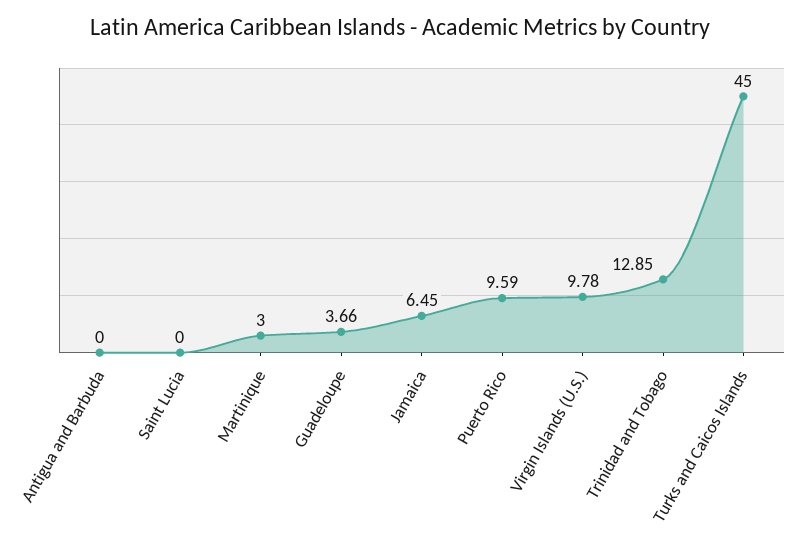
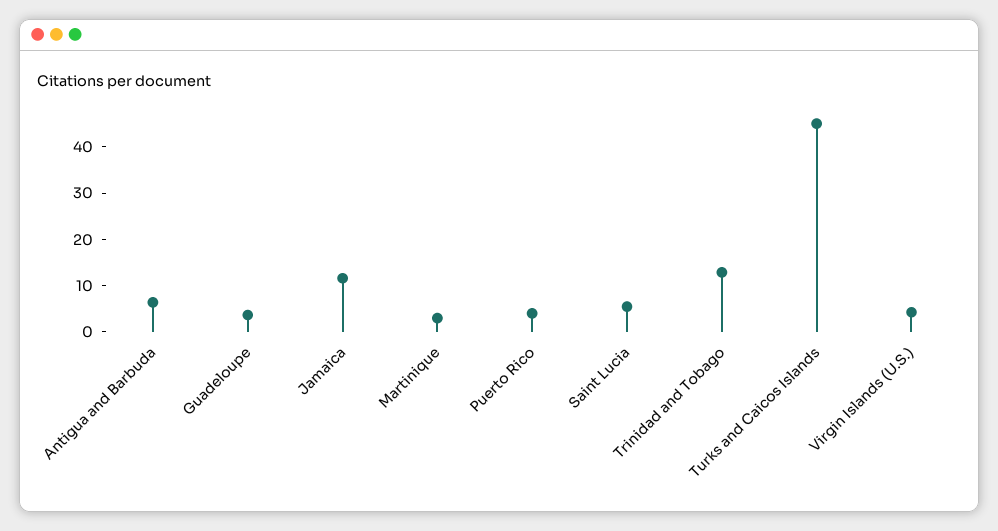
Antigua and Barbuda: 0 -> 6
Saint Lucia: 0 -> 6
Jamaica: 6.45 -> 12
Puerto Rico: 9.59 -> 4
Virgin Islands (U.S.): 9.78 -> 4

